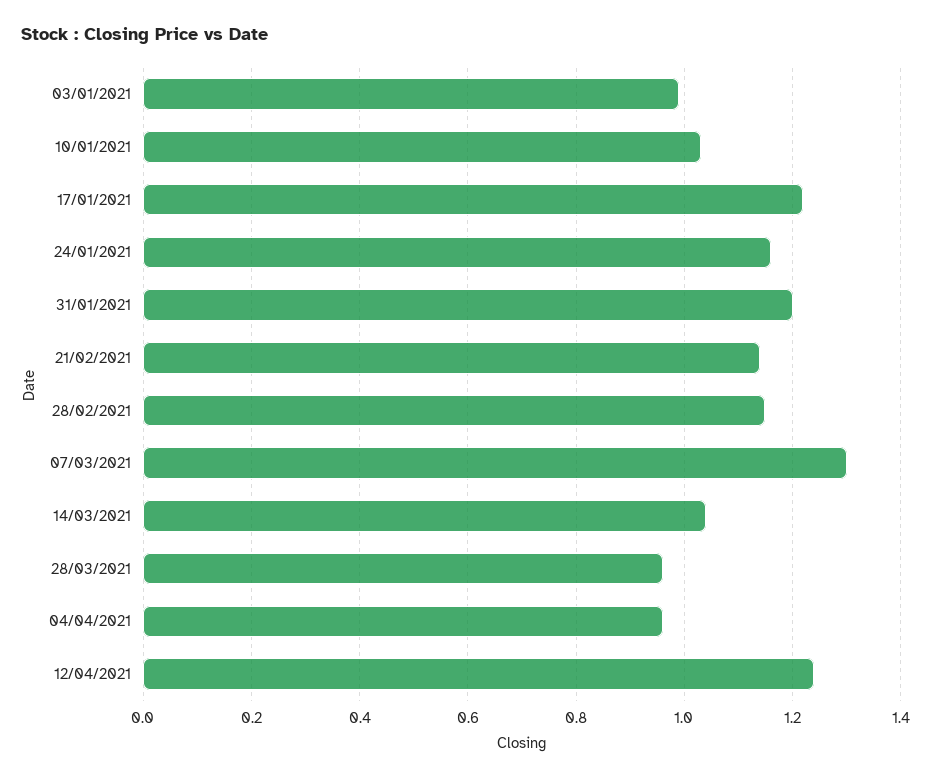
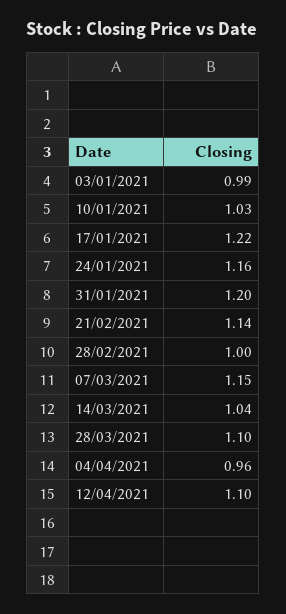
28/02/2021: 1.15 -> 1
07/03/2021: 1.3 -> 1.15
28/03/2021: 0.95 -> 1.1
12/04/2021: 1.25 -> 1.1

